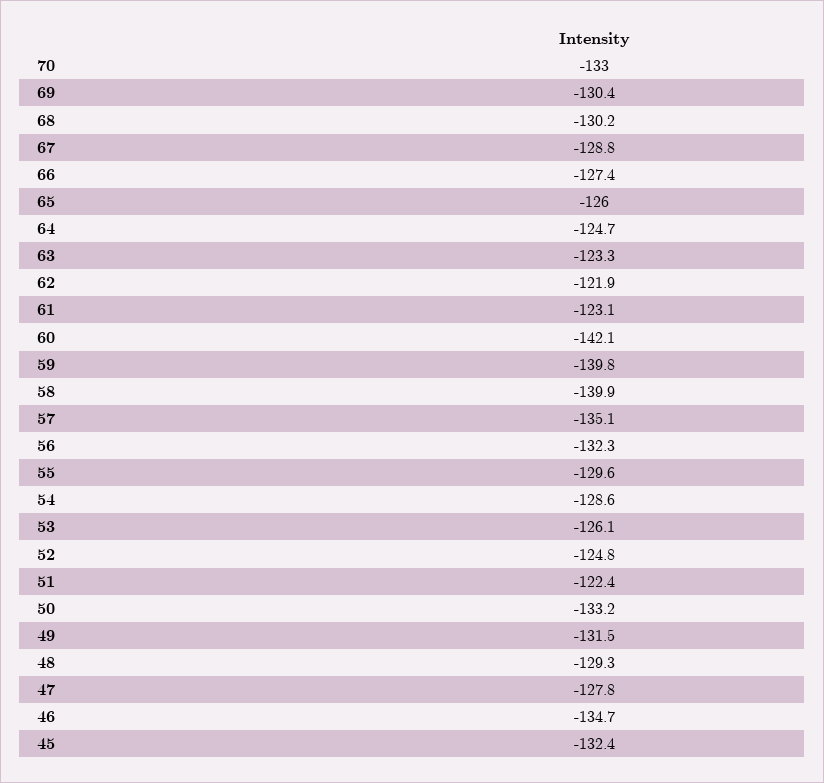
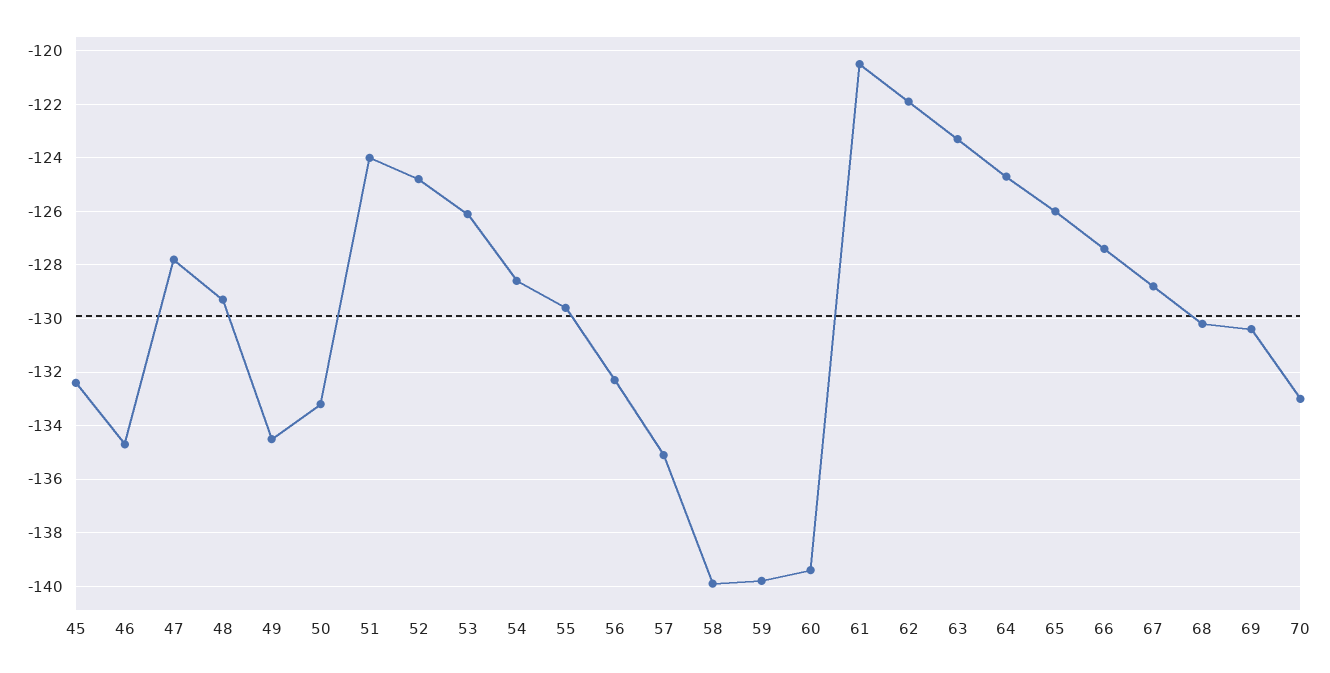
61: -123.1 -> -120.5
60: -142.1 -> -139.5
51: -122.4 -> -124
49: -131.5 -> -134.5

